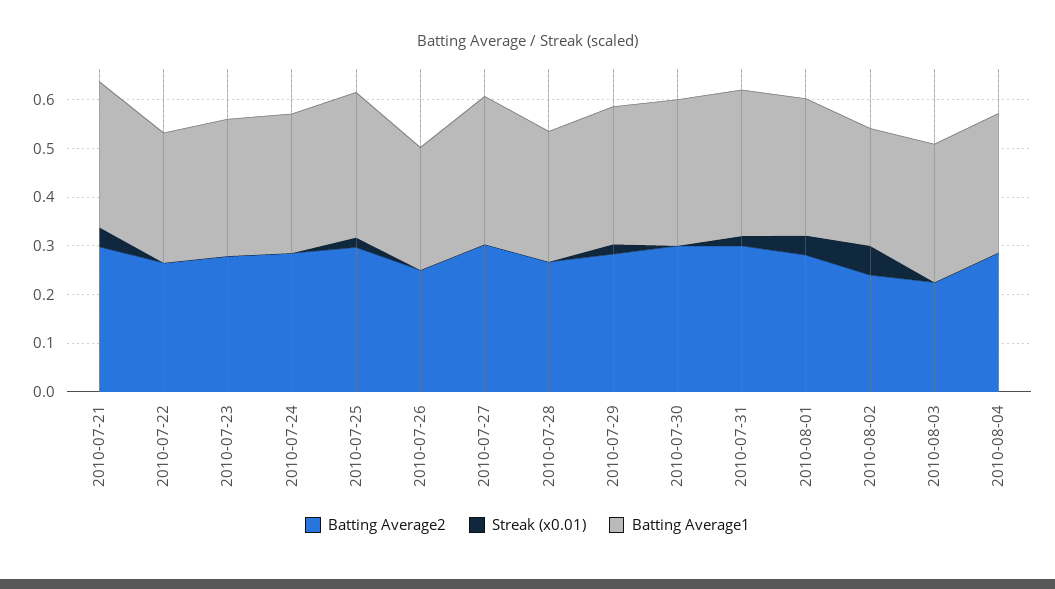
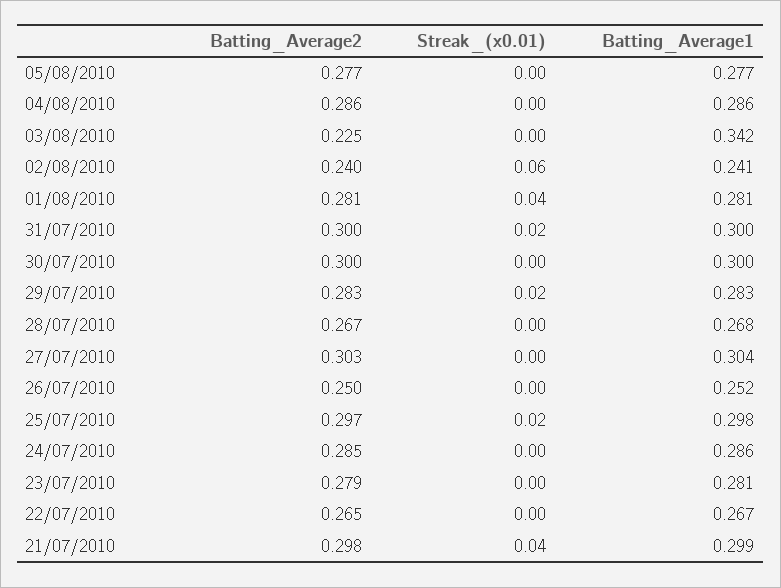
Batting Average1, 2010-08-03: 0.28 -> 0.342
Batting Average2, 05/08/2010: none -> 0.277
Streak (x0.01), 05/08/2010: none -> 0
Batting Average1, 05/08/2010: none -> 0.277

